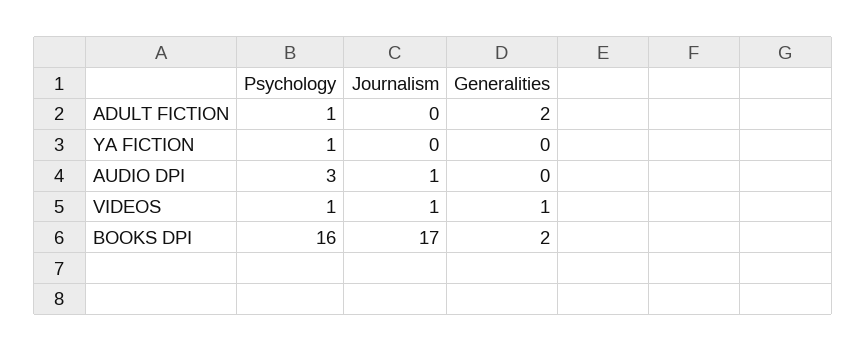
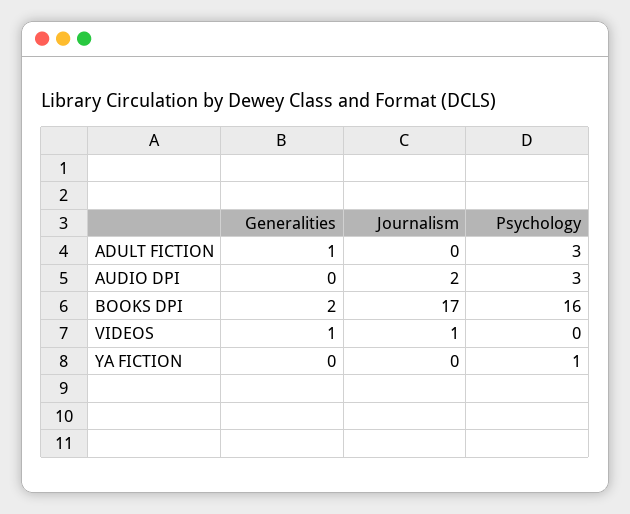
Psychology, ADULT FICTION: 1 -> 3
Generalities, ADULT FICTION: 2 -> 1
Journalism, AUDIO DPI: 1 -> 2
Psychology, VIDEOS: 1 -> 0

